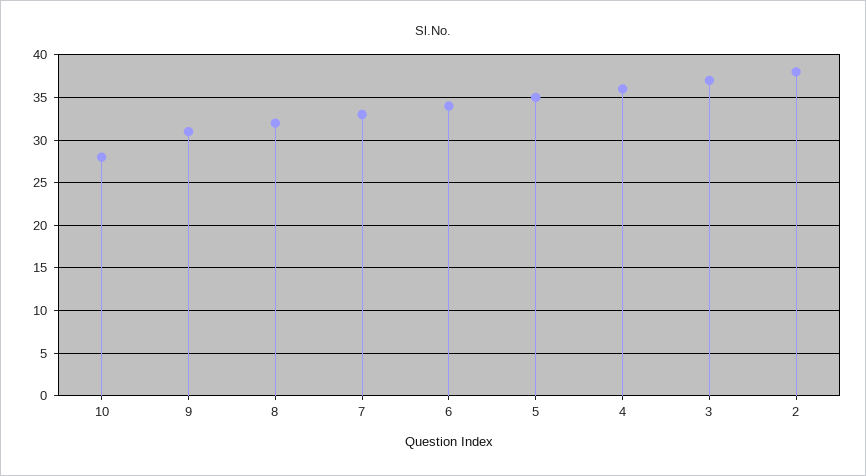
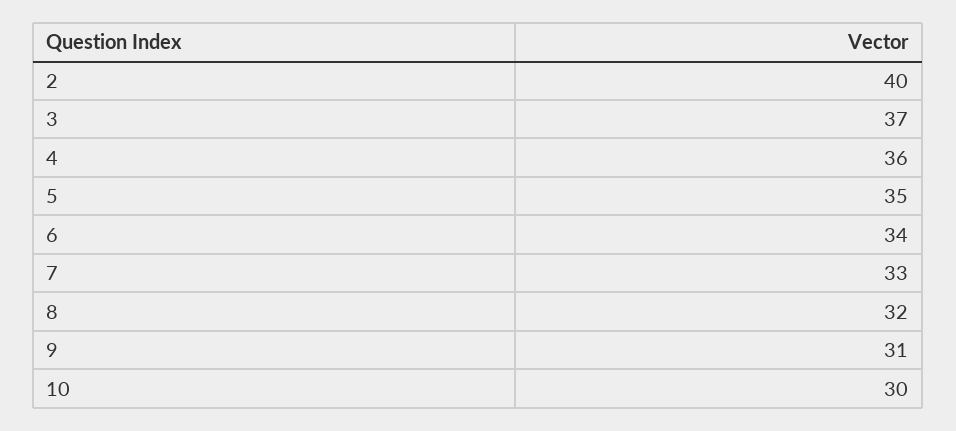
10: 28 -> 30
2: 38 -> 40

